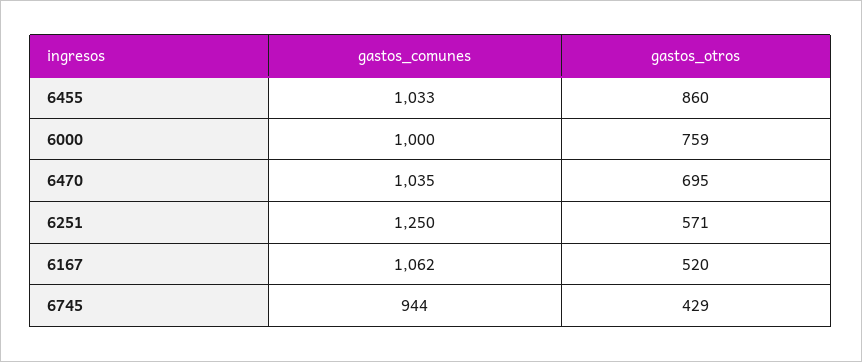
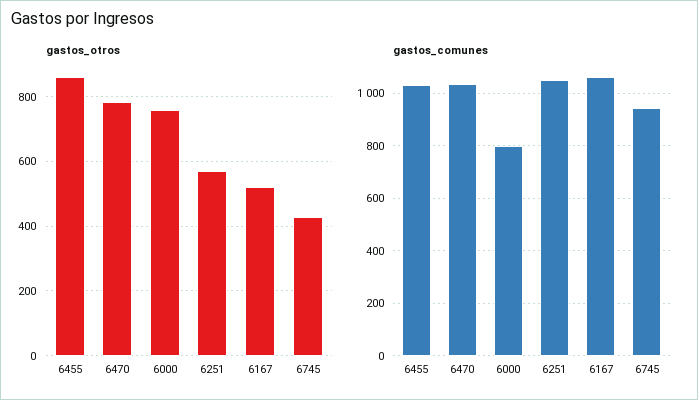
gastos_comunes, 6000: 1000 -> 800
gastos_otros, 6470: 695 -> 780
gastos_comunes, 6251: 1250 -> 1050

